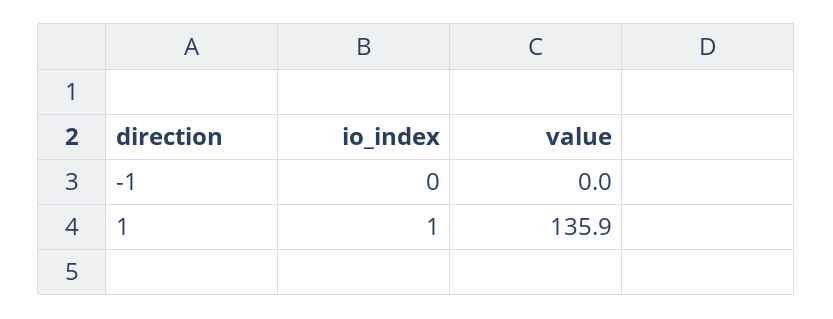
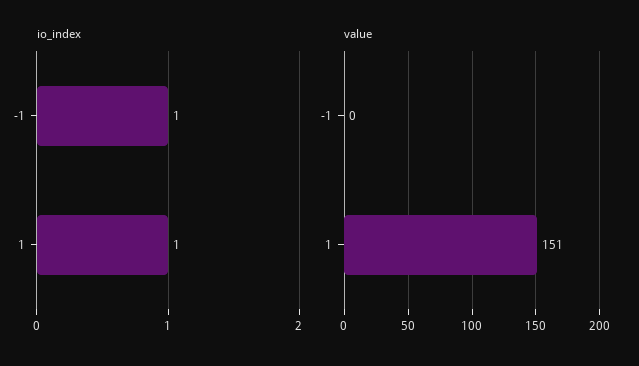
io_index, -1: 0 -> 1
value, 1: 135.9 -> 151

